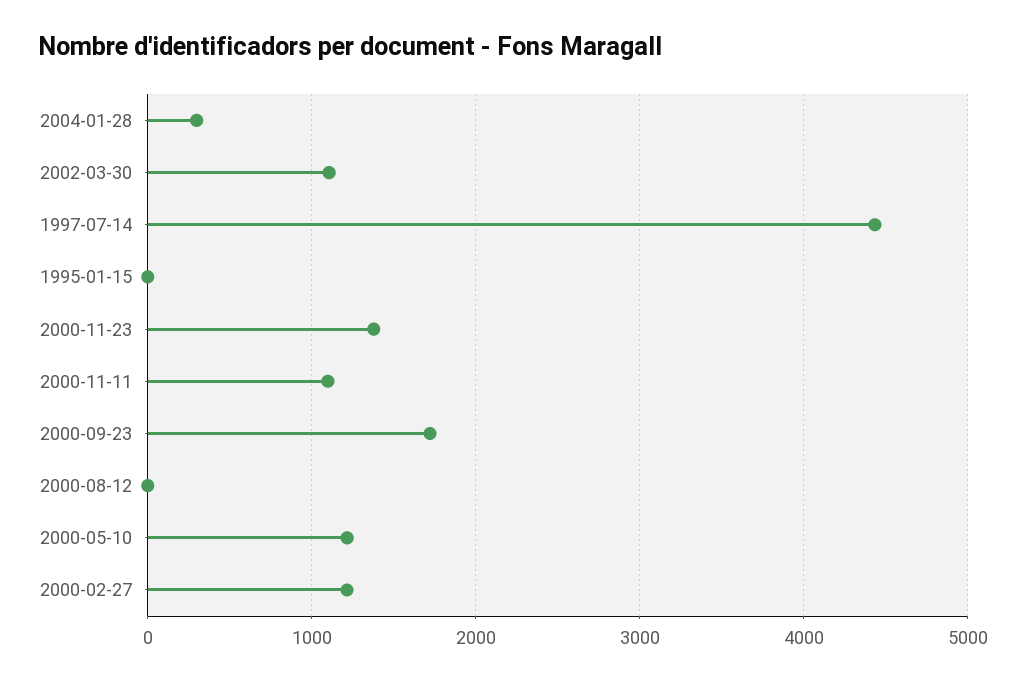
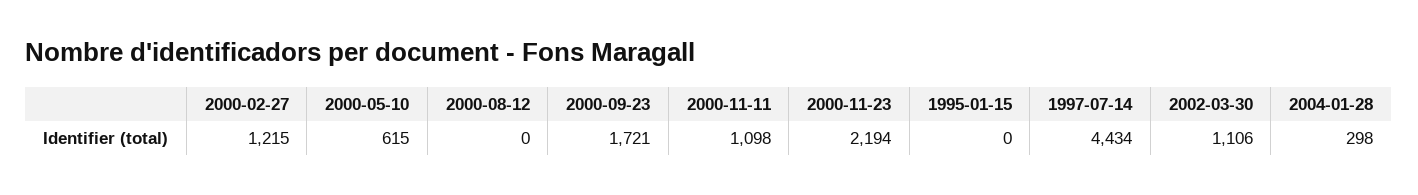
2000-11-23: 1400 -> 2194
2000-05-10: 1200 -> 615

